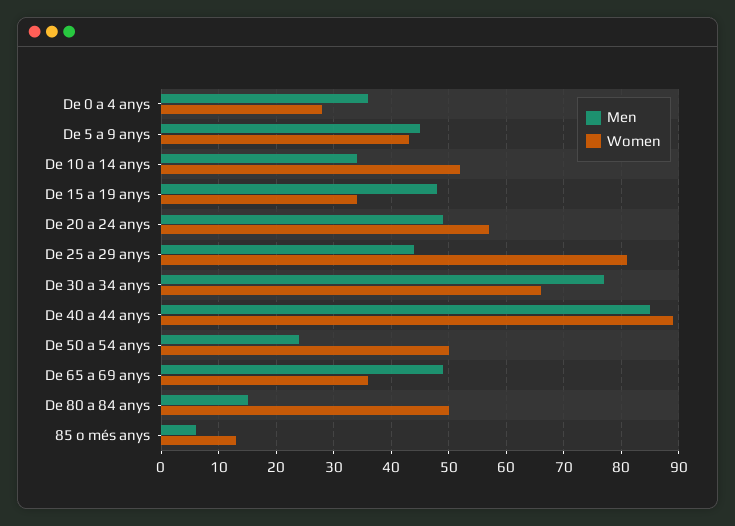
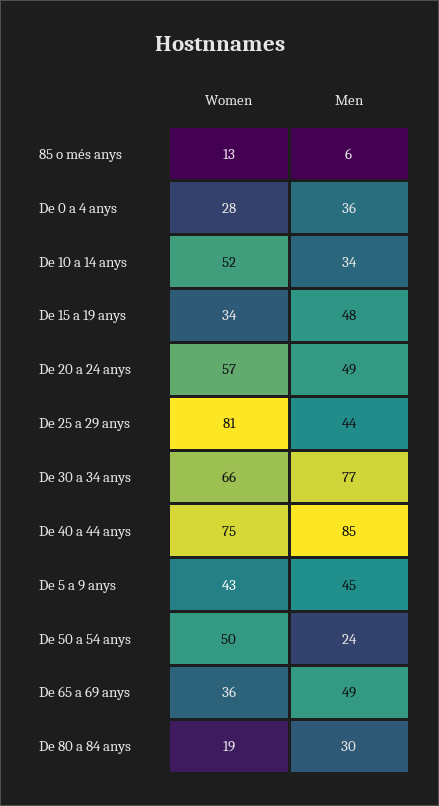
Women, De 40 a 44 anys: 90 -> 75
Men, De 80 a 84 anys: 15 -> 30
Women, De 80 a 84 anys: 50 -> 19

